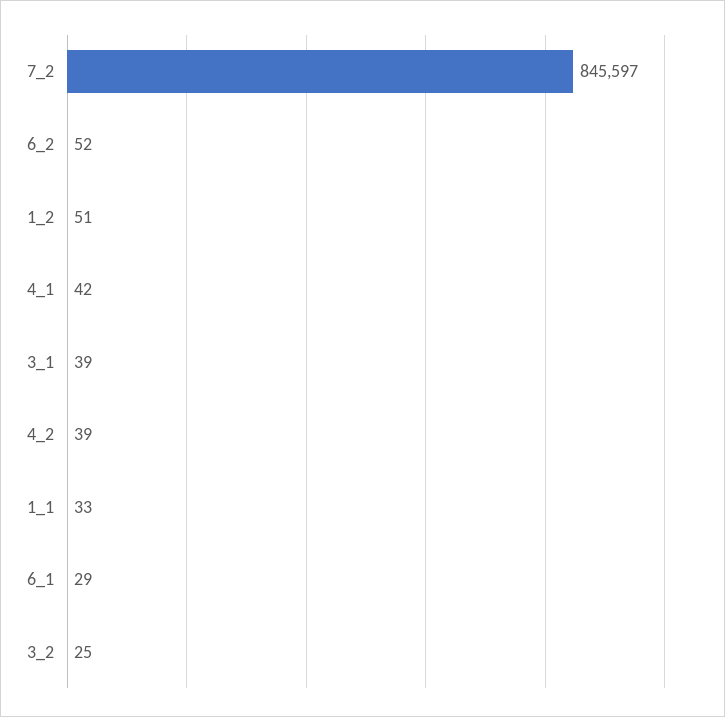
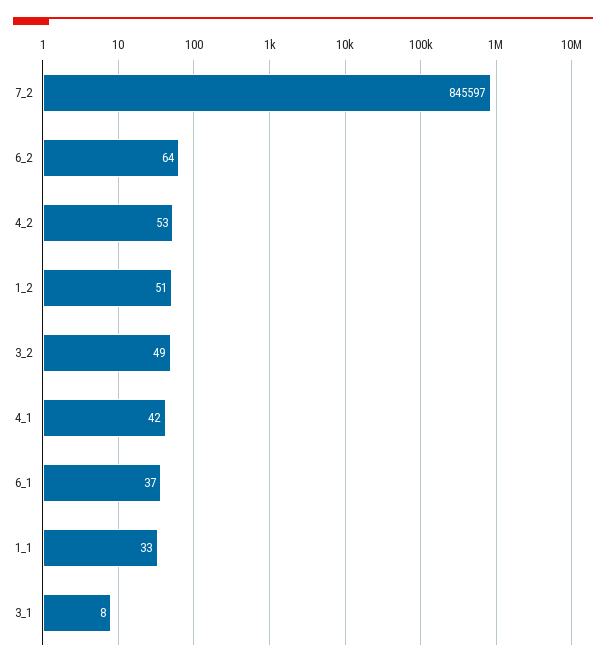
6_2: 52 -> 64
3_1: 39 -> 8
4_2: 39 -> 53
6_1: 29 -> 37
3_2: 25 -> 49

